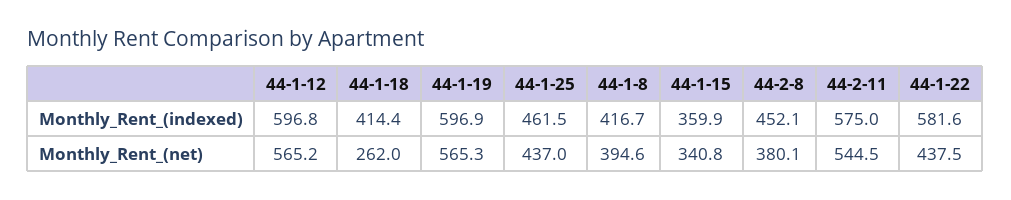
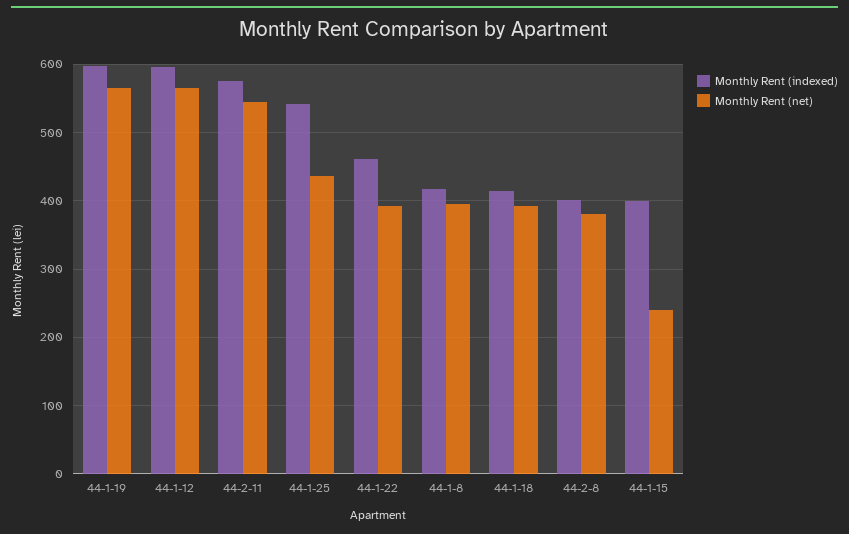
Monthly_Rent_(indexed), 44-1-25: 461.5 -> 540
Monthly_Rent_(indexed), 44-1-15: 359.9 -> 400
Monthly_Rent_(indexed), 44-2-8: 452.1 -> 400
Monthly_Rent_(indexed), 44-1-22: 581.6 -> 460
Monthly_Rent_(net), 44-1-18: 262 -> 390
Monthly_Rent_(net), 44-1-15: 340.8 -> 240
Monthly_Rent_(net), 44-1-22: 437.5 -> 390

